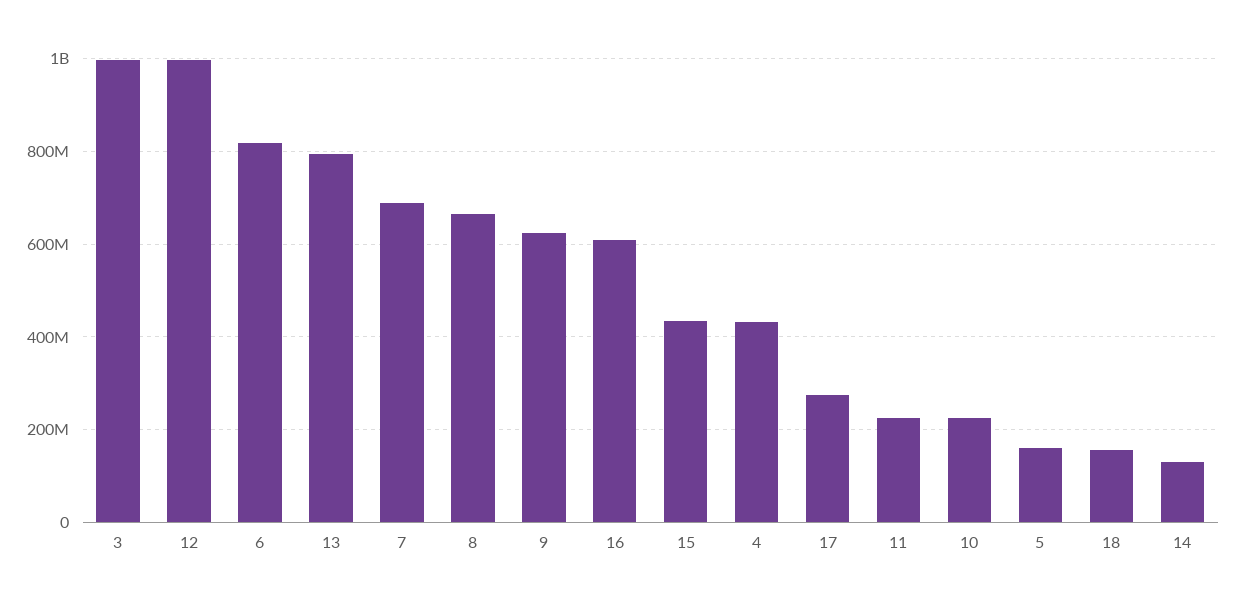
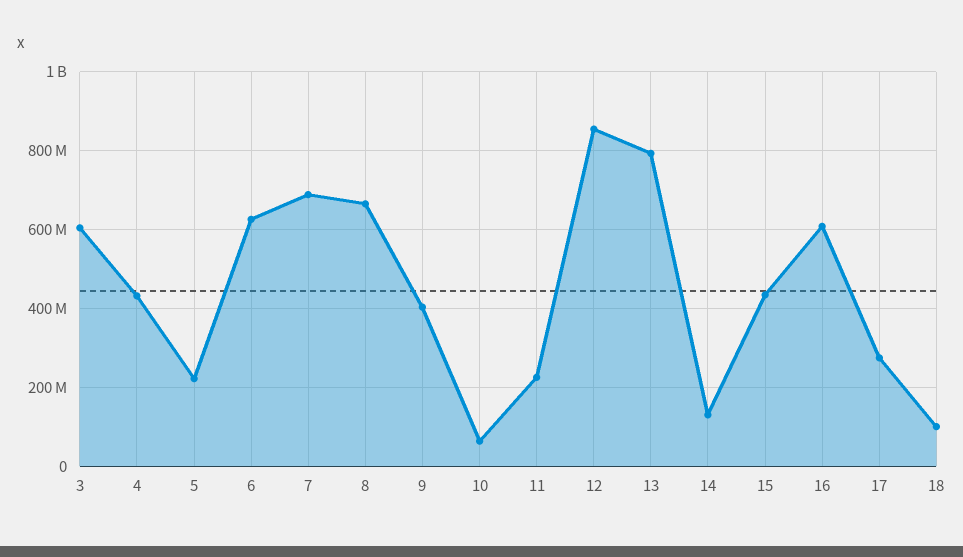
3: 1000000000 -> 600000000
12: 1000000000 -> 860000000
6: 820000000 -> 620000000
9: 620000000 -> 400000000
10: 220000000 -> 60000000
5: 160000000 -> 220000000
18: 160000000 -> 100000000

